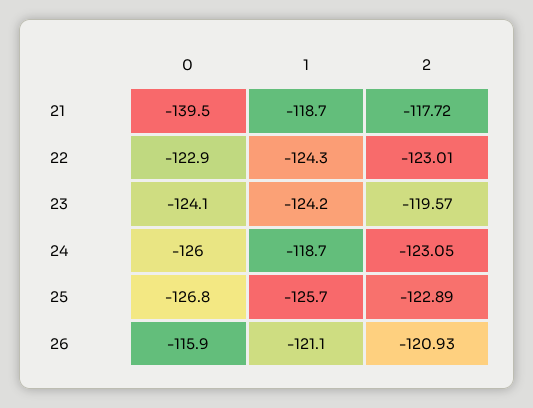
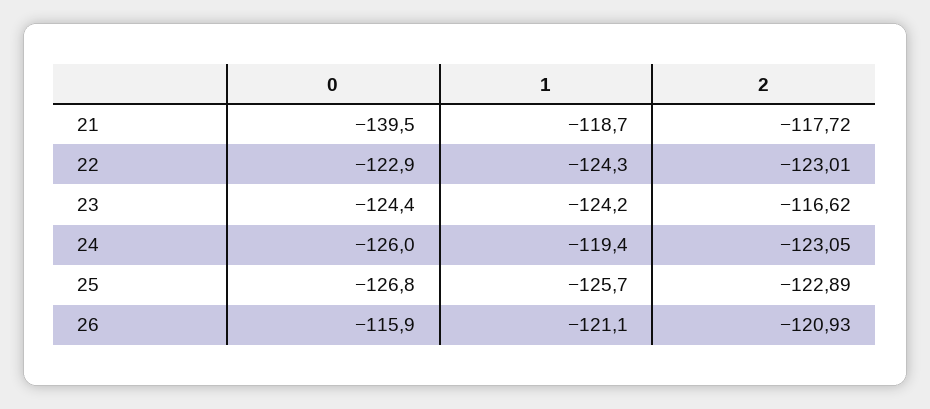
0, 23: -124.1 -> -124.4
2, 23: -119.57 -> -116.62
1, 24: -118.7 -> -119.4

